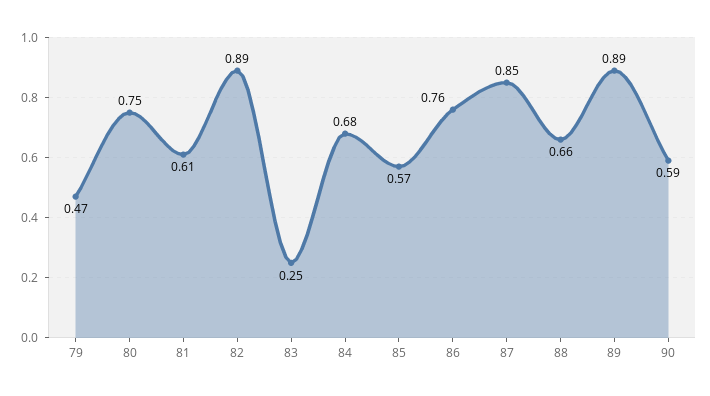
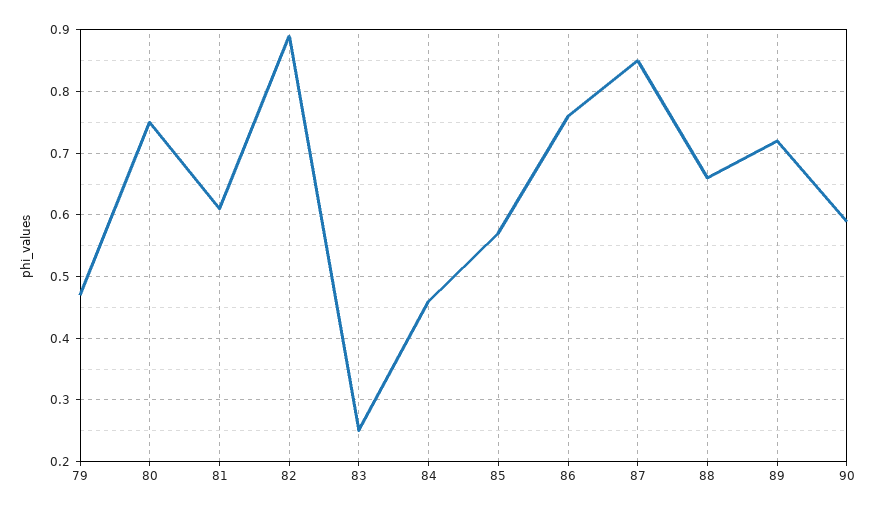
84: 0.68 -> 0.46
89: 0.89 -> 0.72

